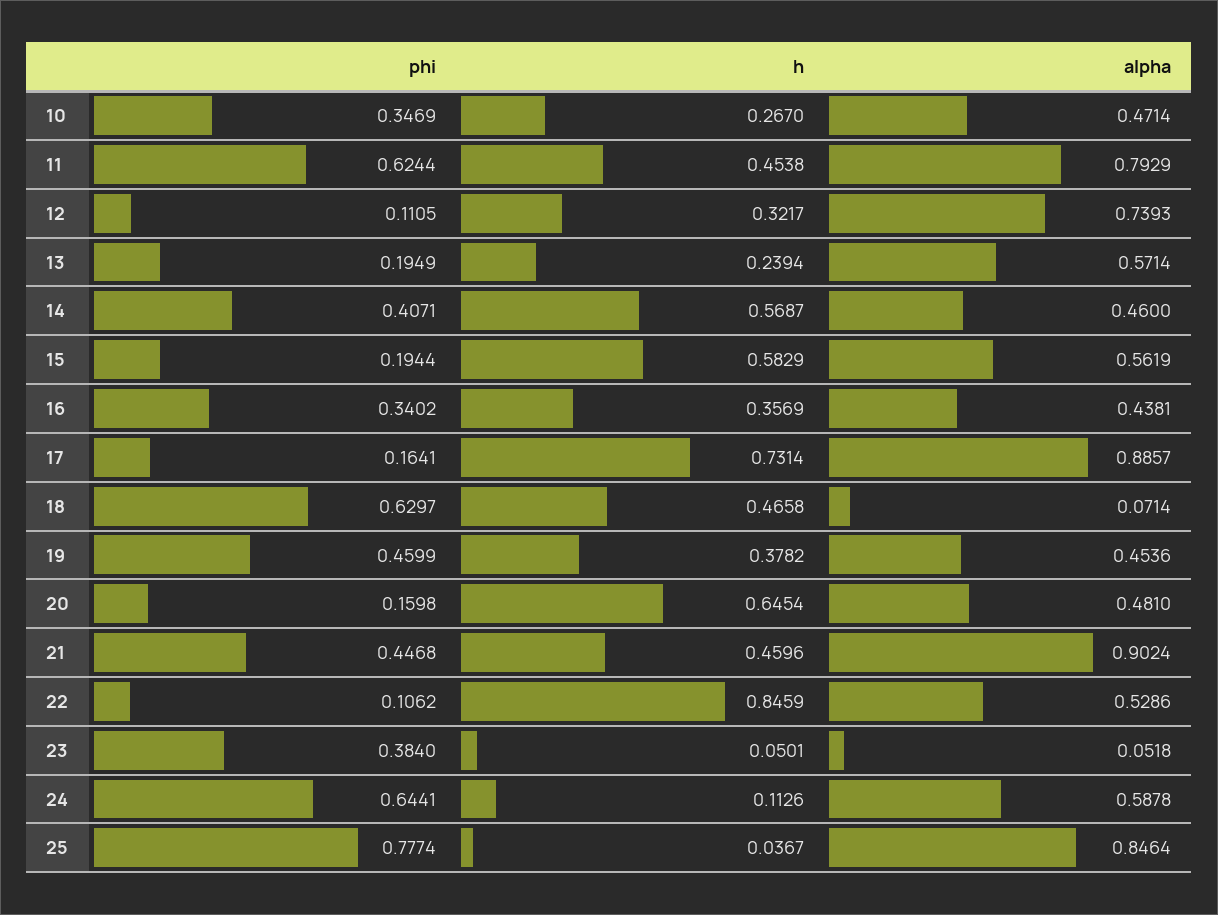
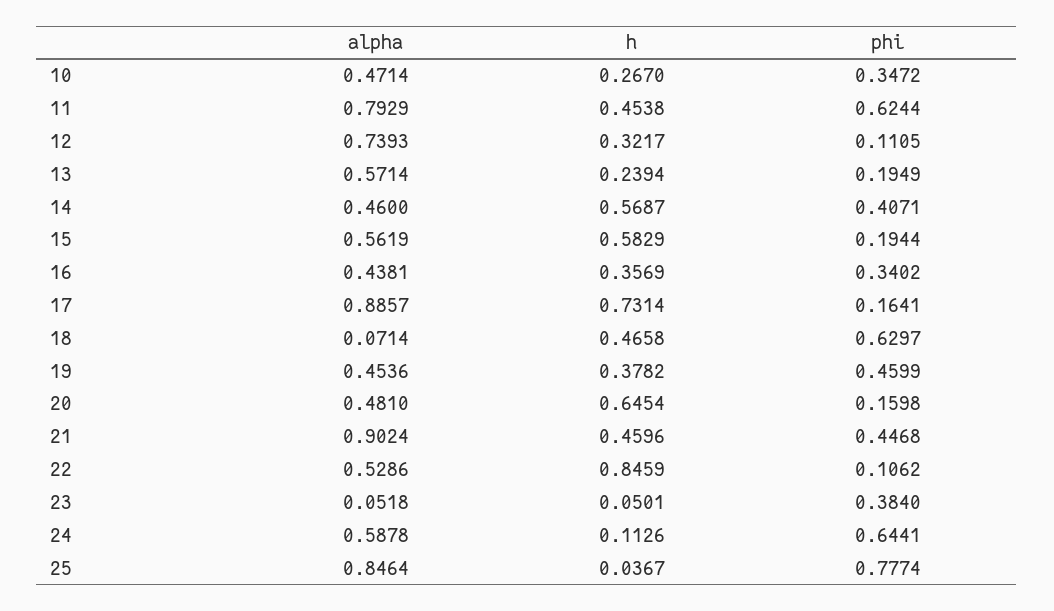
phi, 10: 0.3469 -> 0.3472

